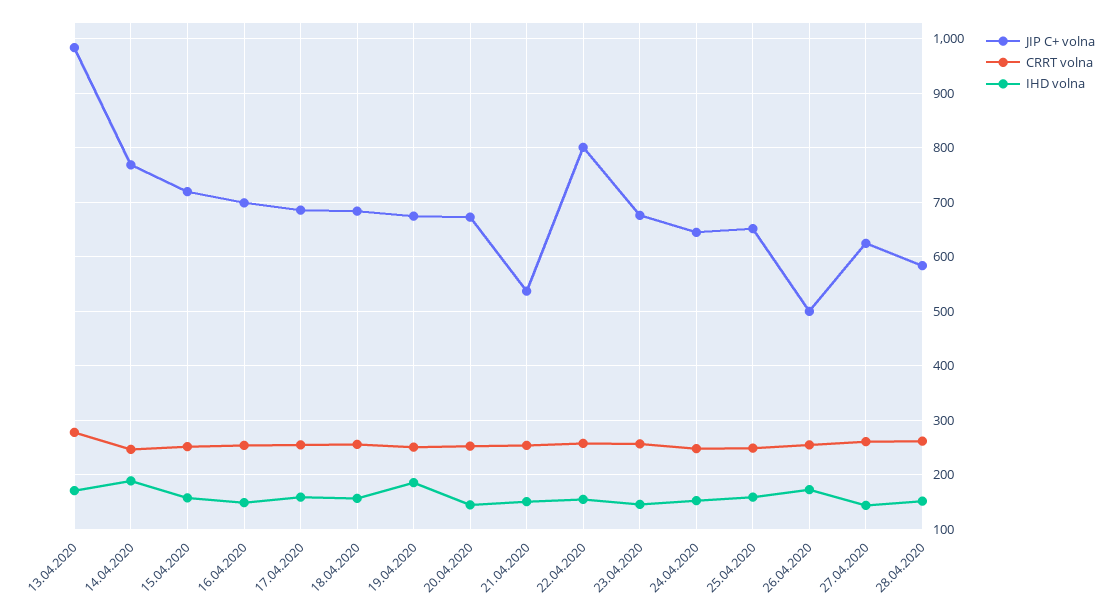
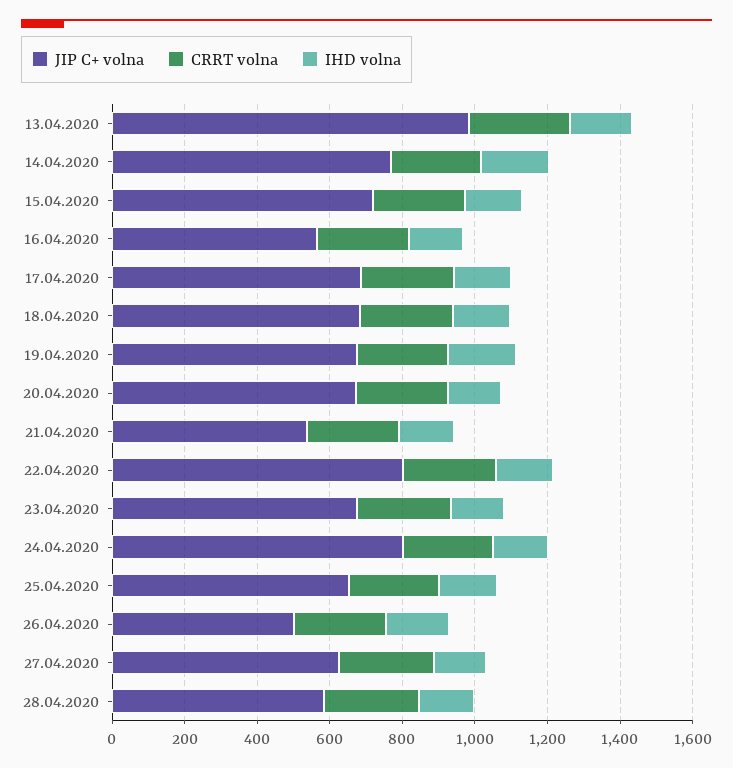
JIP C+ volna, 16.04.2020: 700 -> 550
JIP C+ volna, 24.04.2020: 640 -> 800

